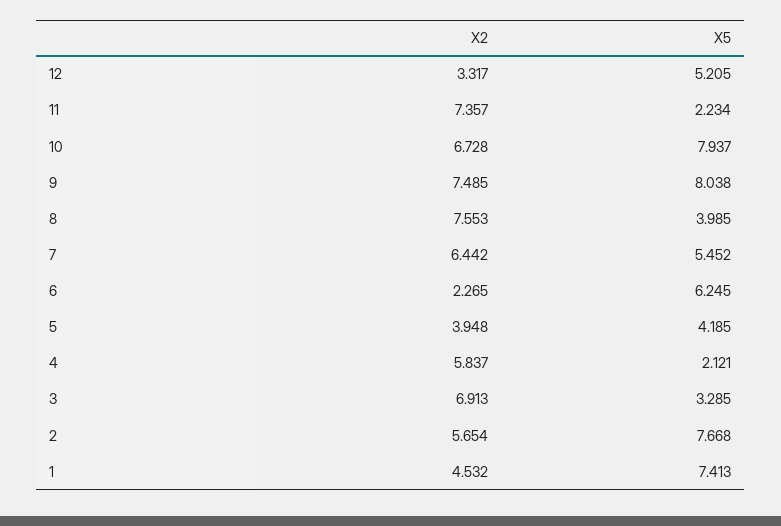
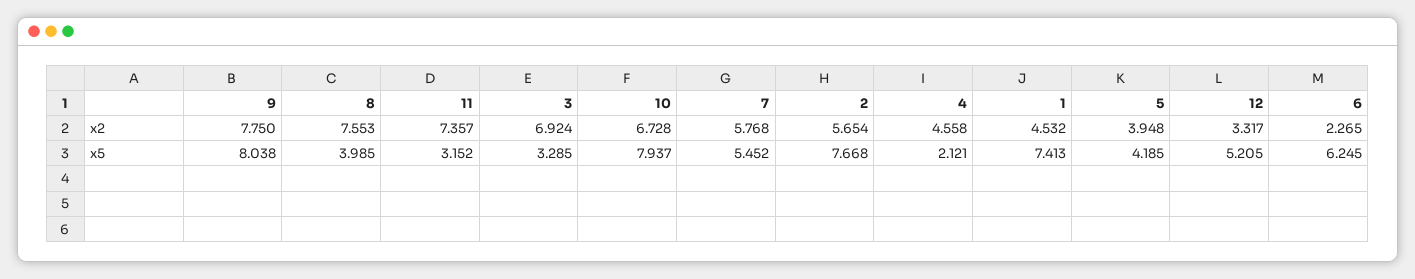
X5, 11: 2.234 -> 3.152
X2, 9: 7.485 -> 7.75
X2, 7: 6.442 -> 5.768
X2, 4: 5.837 -> 4.558
X2, 3: 6.913 -> 6.924

